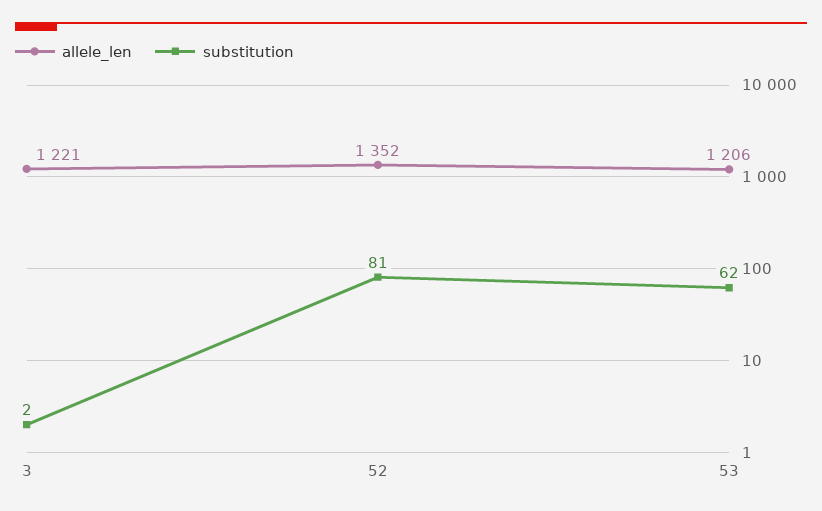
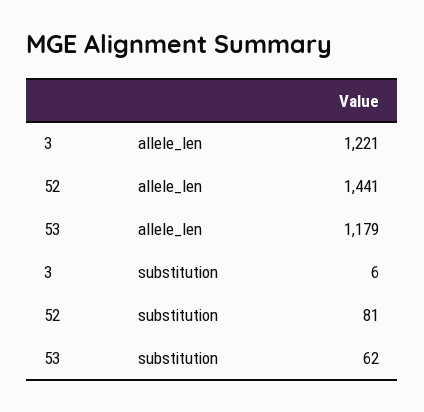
substitution, 3: 2 -> 6
allele_len, 52: 1352 -> 1441
allele_len, 53: 1206 -> 1179

